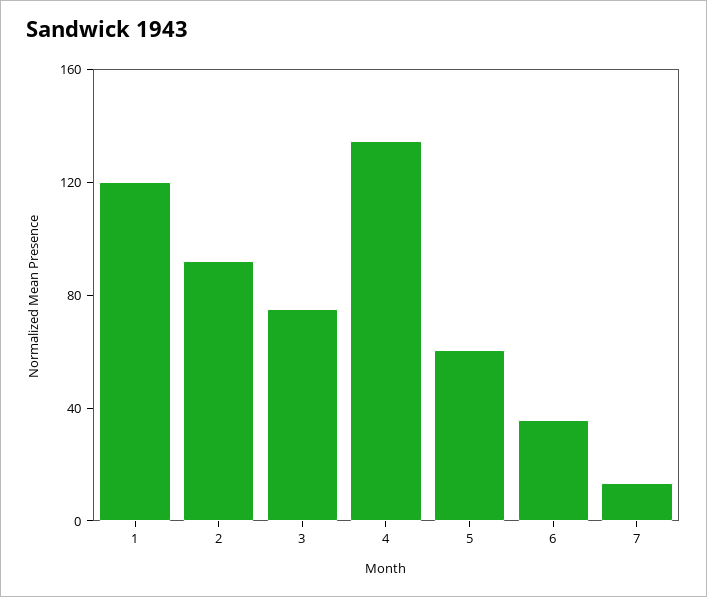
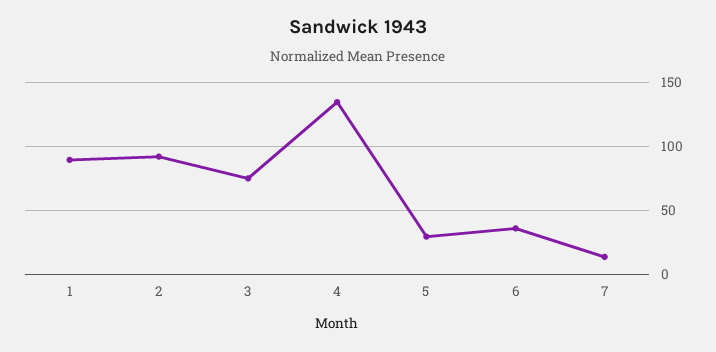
1: 120 -> 90
5: 60 -> 30

